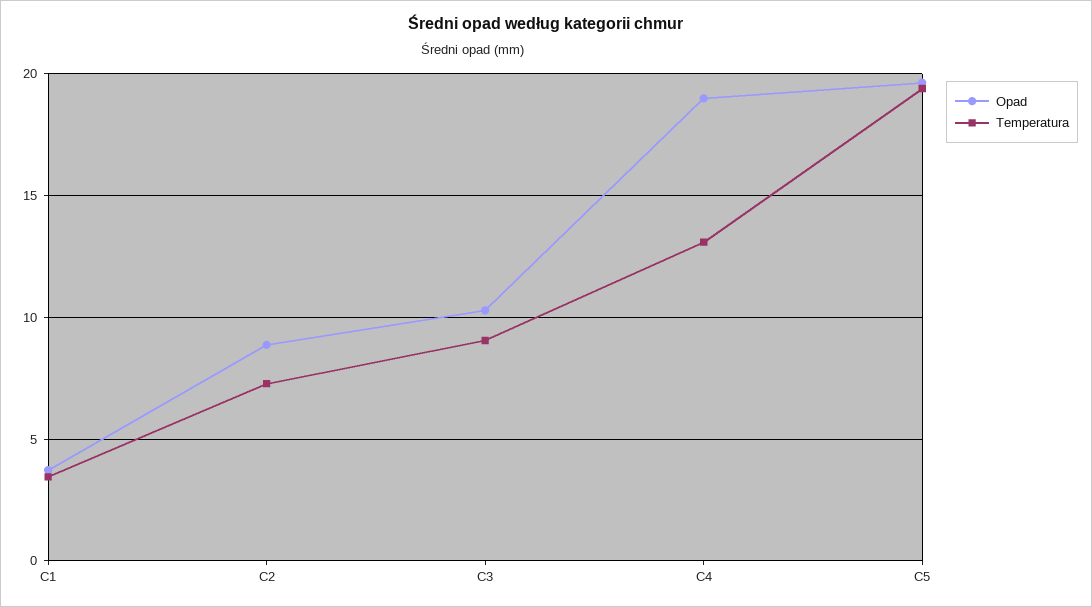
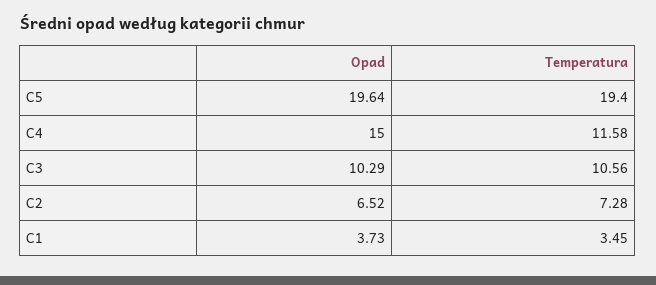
Opad, C2: 9 -> 6.52
Temperatura, C3: 9 -> 10.56
Opad, C4: 19 -> 15
Temperatura, C4: 13 -> 11.58

